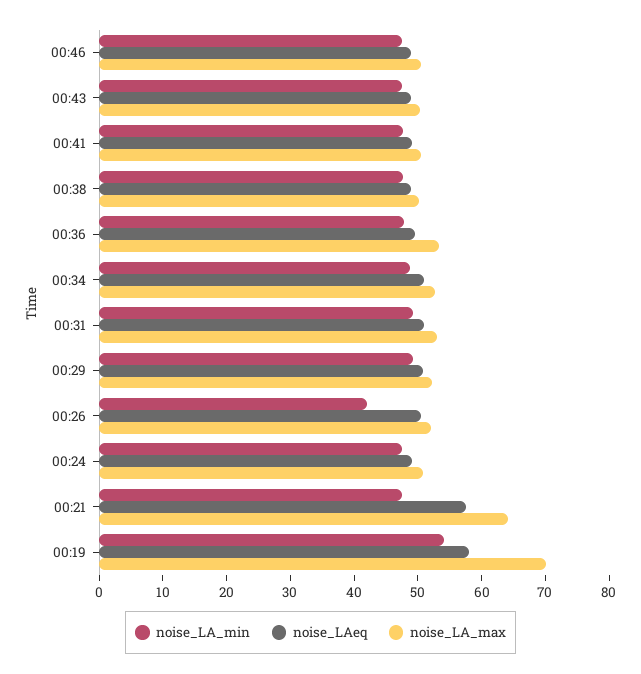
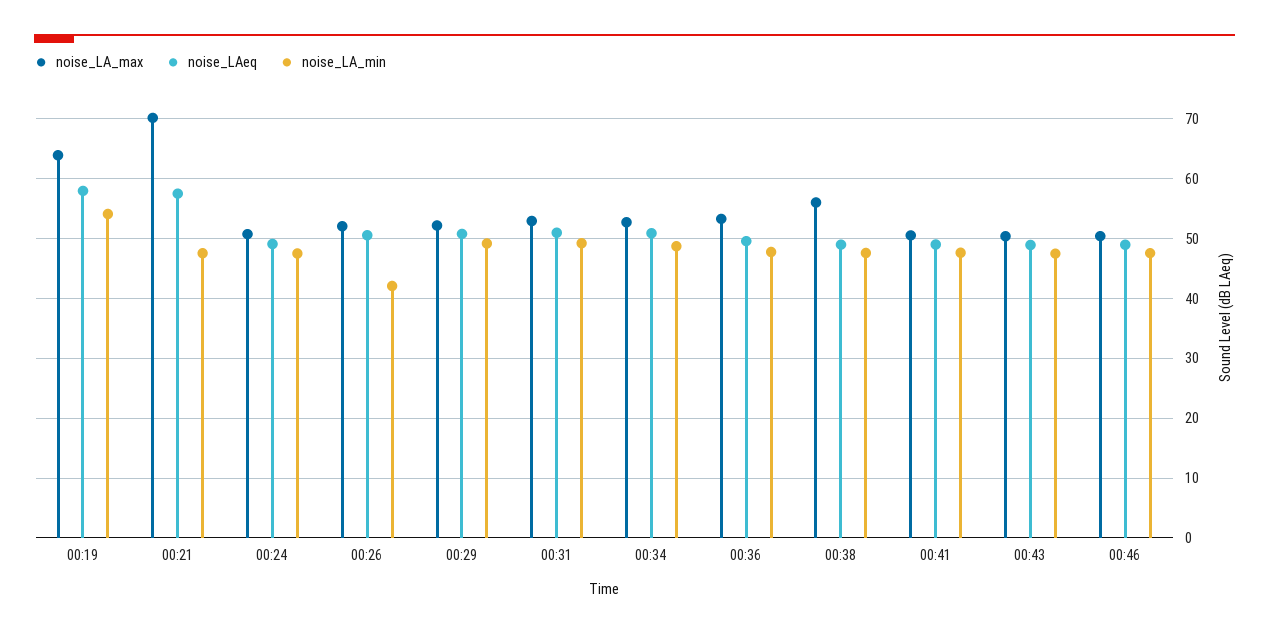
noise_LA_max, 00:38: 50 -> 56
noise_LA_max, 00:21: 64 -> 70
noise_LA_max, 00:19: 70 -> 64

